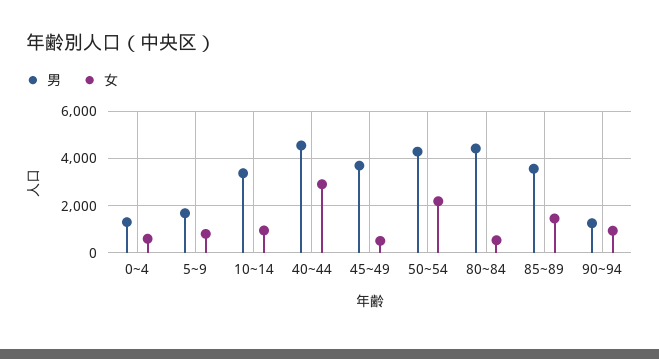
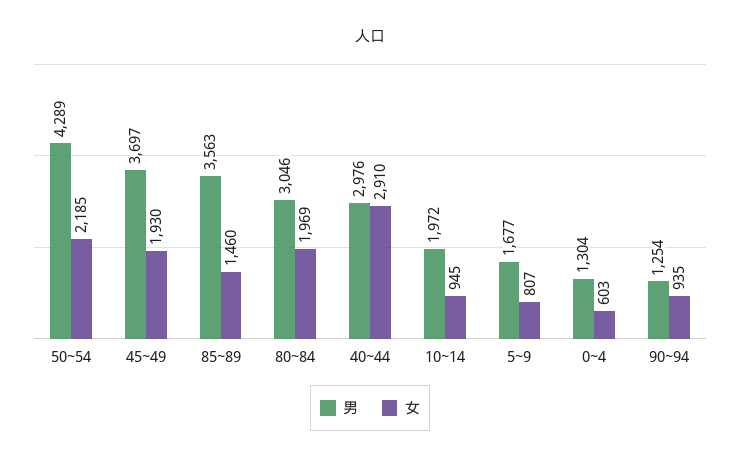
男, 10~14: 3500 -> 1972
男, 40~44: 4500 -> 2976
女, 45~49: 500 -> 1930
男, 80~84: 4500 -> 3046
女, 80~84: 500 -> 1969

